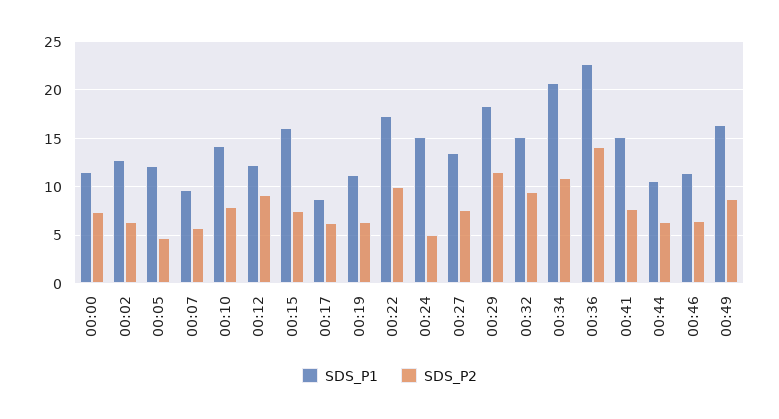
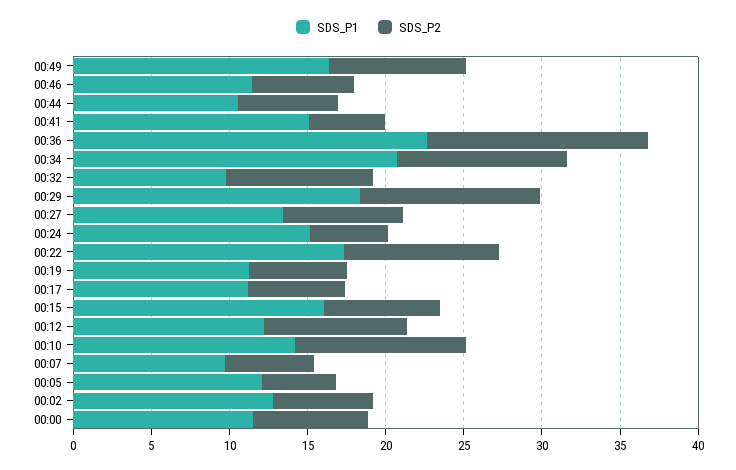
SDS_P2, 00:10: 8 -> 11
SDS_P1, 00:17: 9 -> 11
SDS_P1, 00:32: 15 -> 10
SDS_P2, 00:41: 8 -> 5

